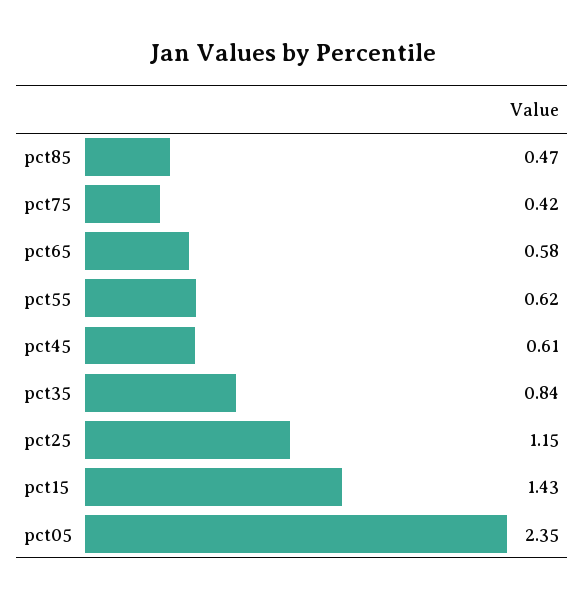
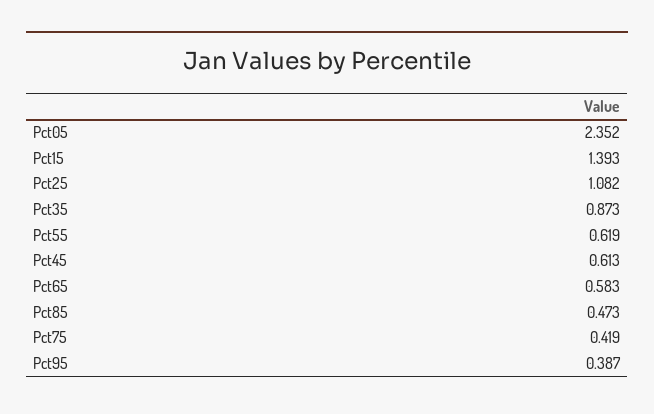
pct35: 0.84 -> 0.873
pct25: 1.15 -> 1.082
pct15: 1.43 -> 1.393
Pct95: none -> 0.387

